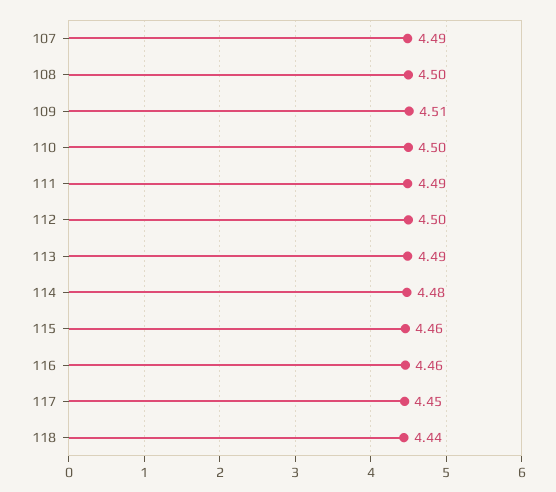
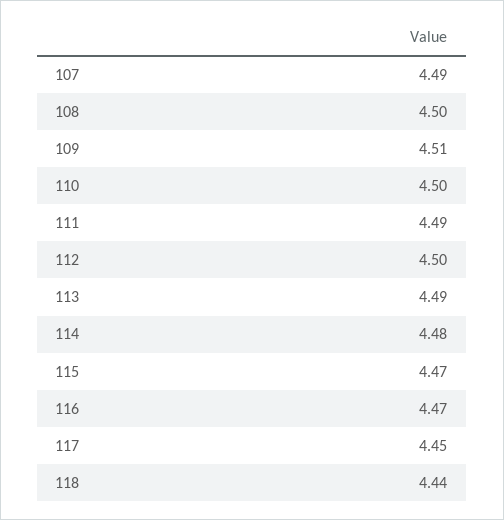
115: 4.46 -> 4.47
116: 4.46 -> 4.47

